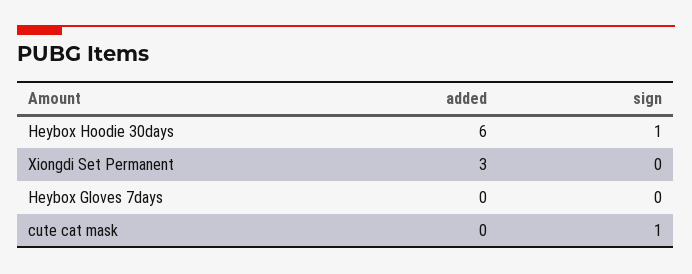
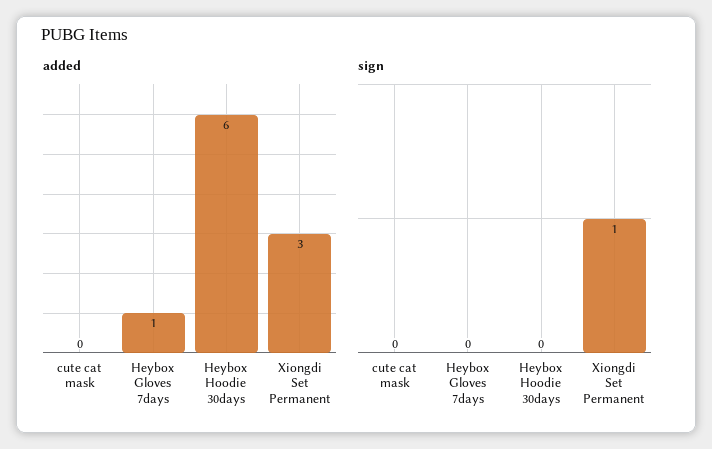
sign, Heybox Hoodie 30days: 1 -> 0
sign, Xiongdi Set Permanent: 0 -> 1
added, Heybox Gloves 7days: 0 -> 1
sign, cute cat mask: 1 -> 0

